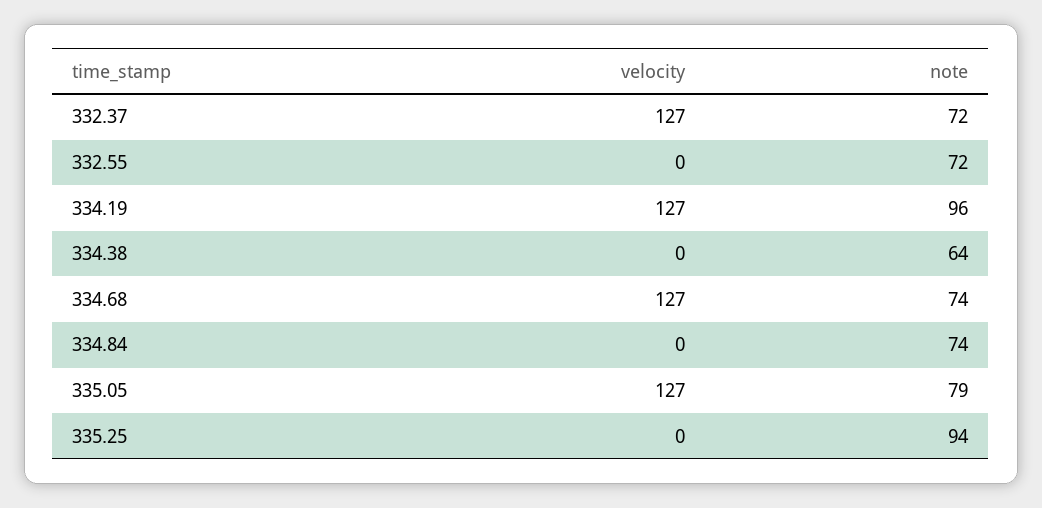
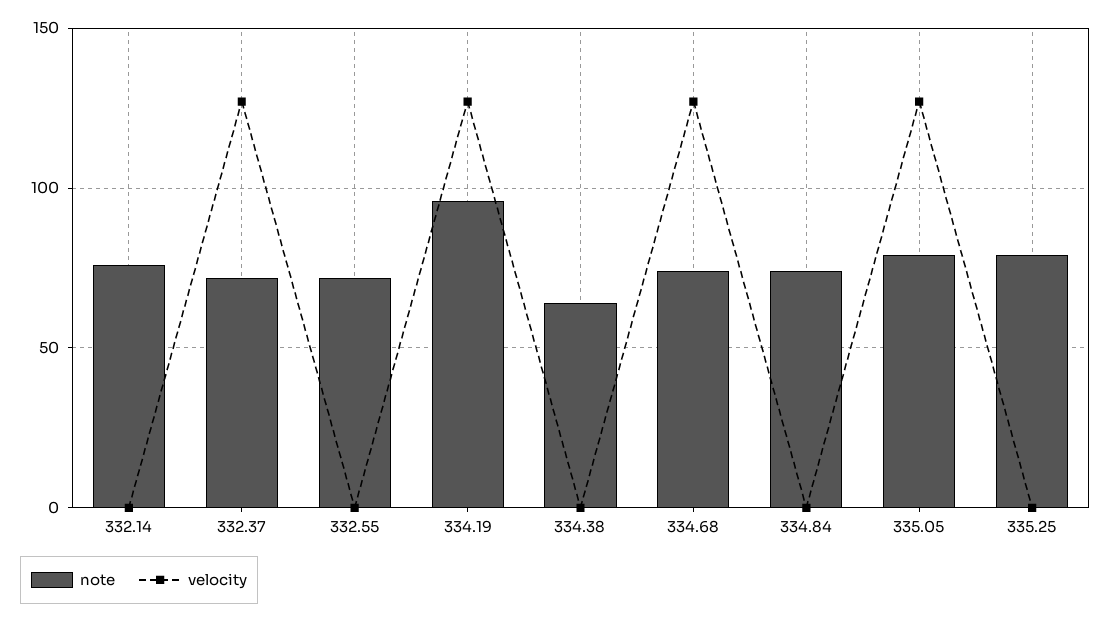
note, 335.25: 94 -> 80
note, 332.14: none -> 75
velocity, 332.14: none -> 0

